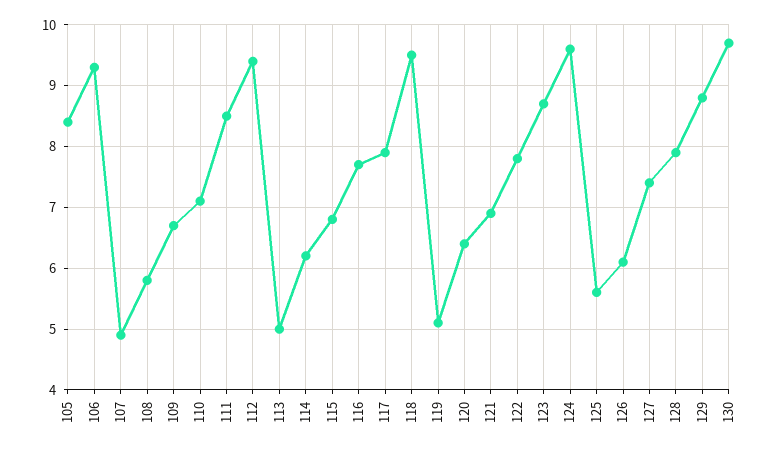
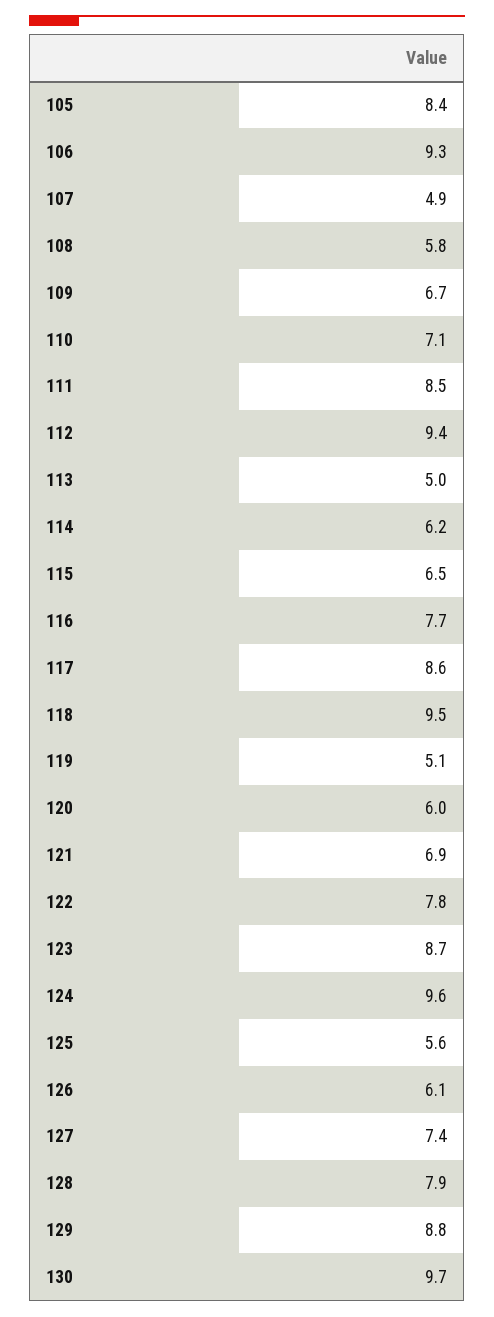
115: 6.8 -> 6.5
117: 7.9 -> 8.6
120: 6.4 -> 6

